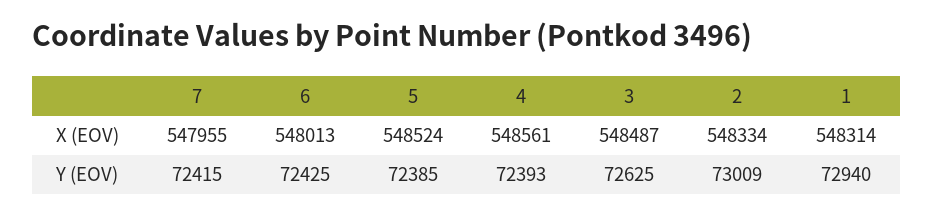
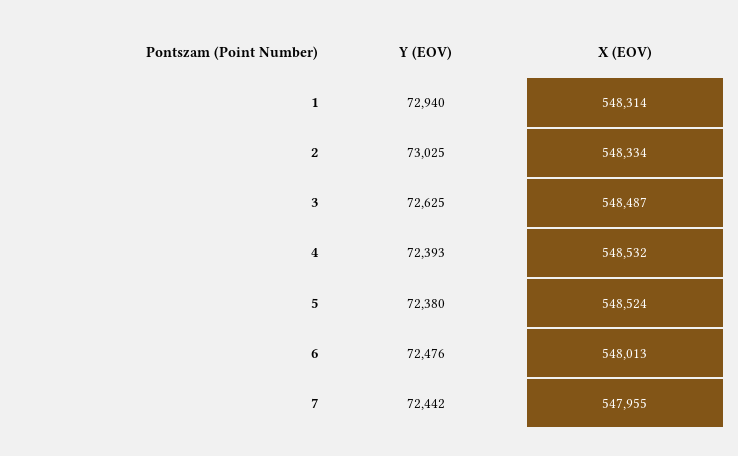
4, X (EOV): 548561 -> 548532
7, Y (EOV): 72415 -> 72442
6, Y (EOV): 72425 -> 72476
5, Y (EOV): 72385 -> 72380
2, Y (EOV): 73009 -> 73025

